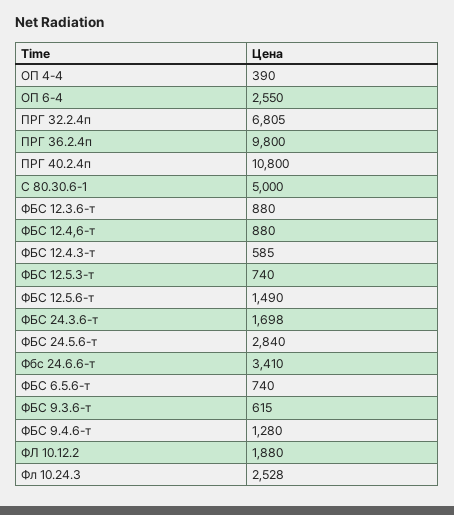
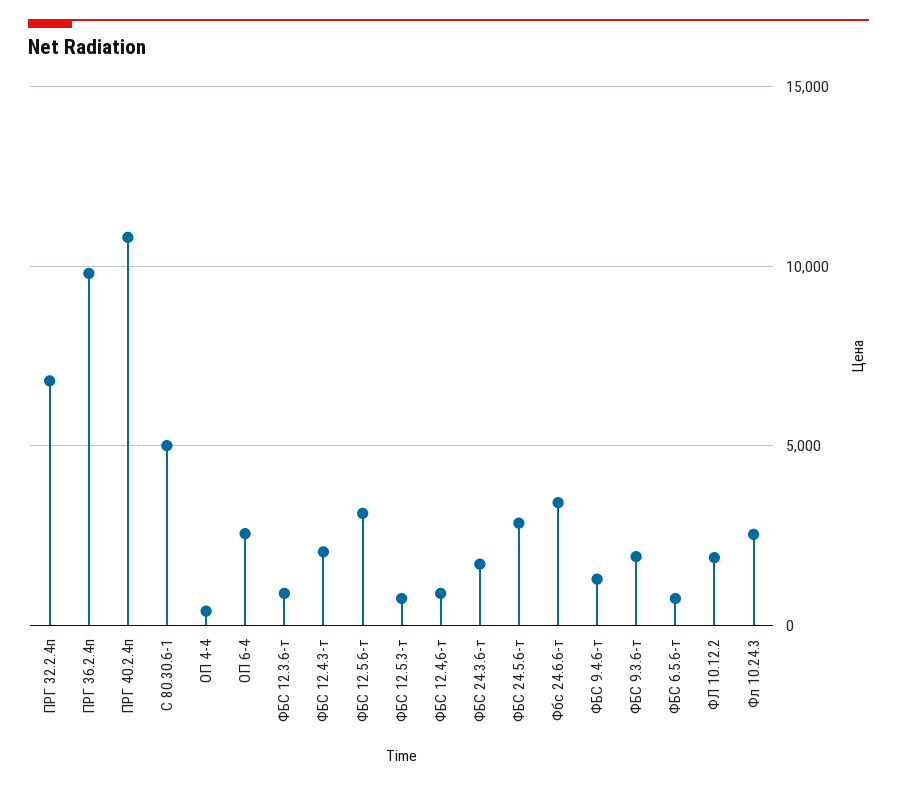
ФБС 12.4.3-т: 585 -> 2000
ФБС 12.5.6-т: 1490 -> 3000
ФБС 9.3.6-т: 615 -> 2000

